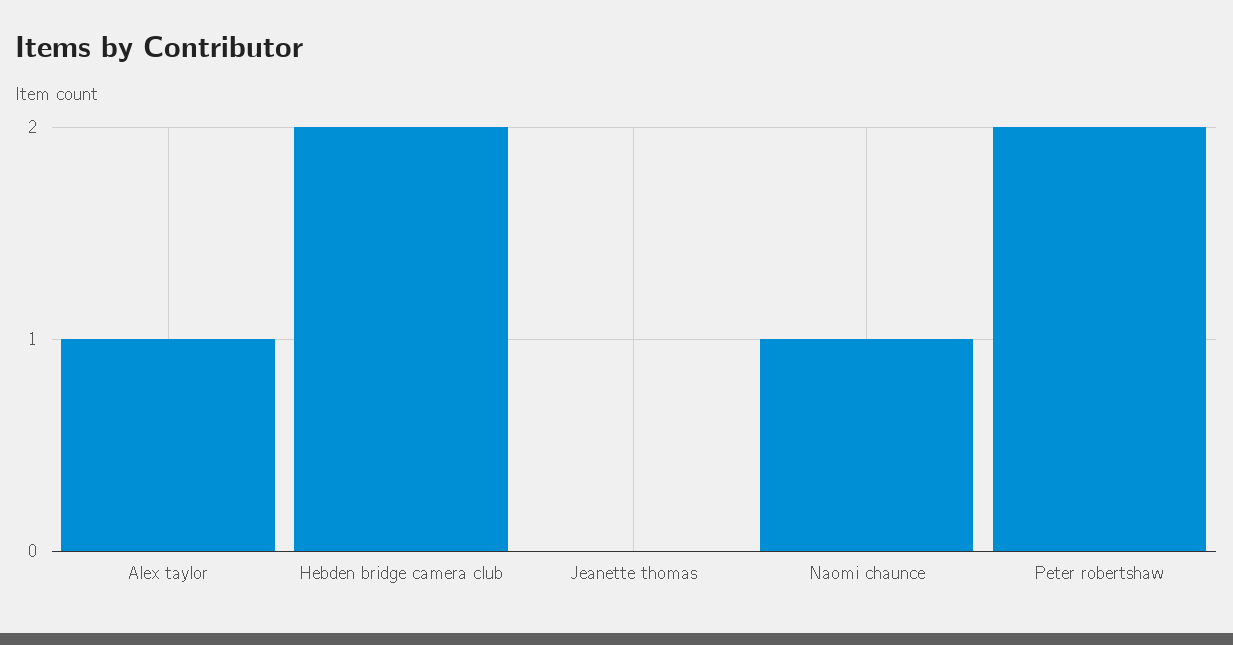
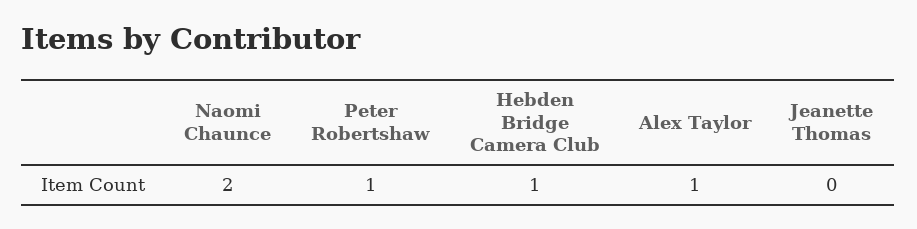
Hebden bridge camera club: 2 -> 1
Naomi chaunce: 1 -> 2
Peter robertshaw: 2 -> 1

